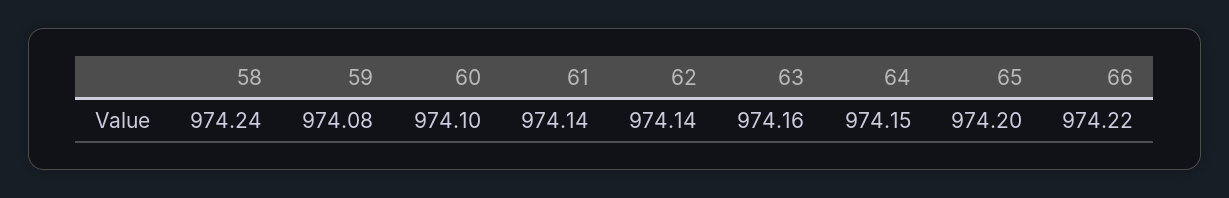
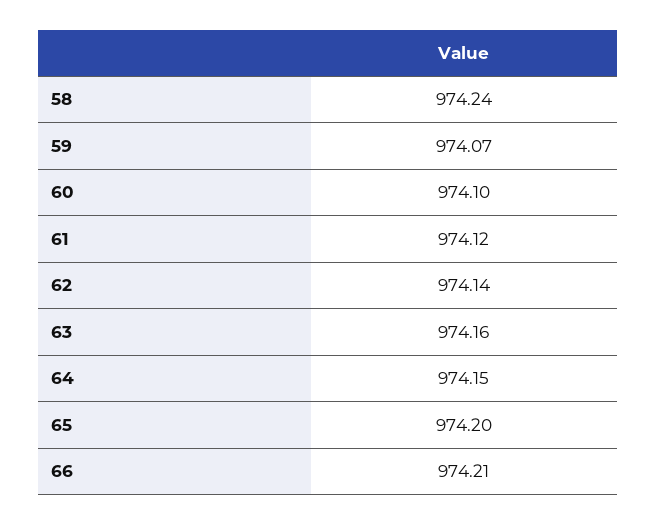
59: 974.08 -> 974.07
61: 974.14 -> 974.12
66: 974.22 -> 974.21

